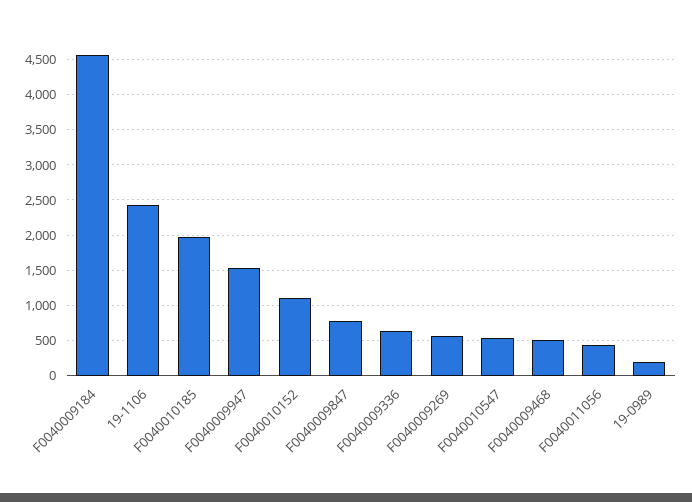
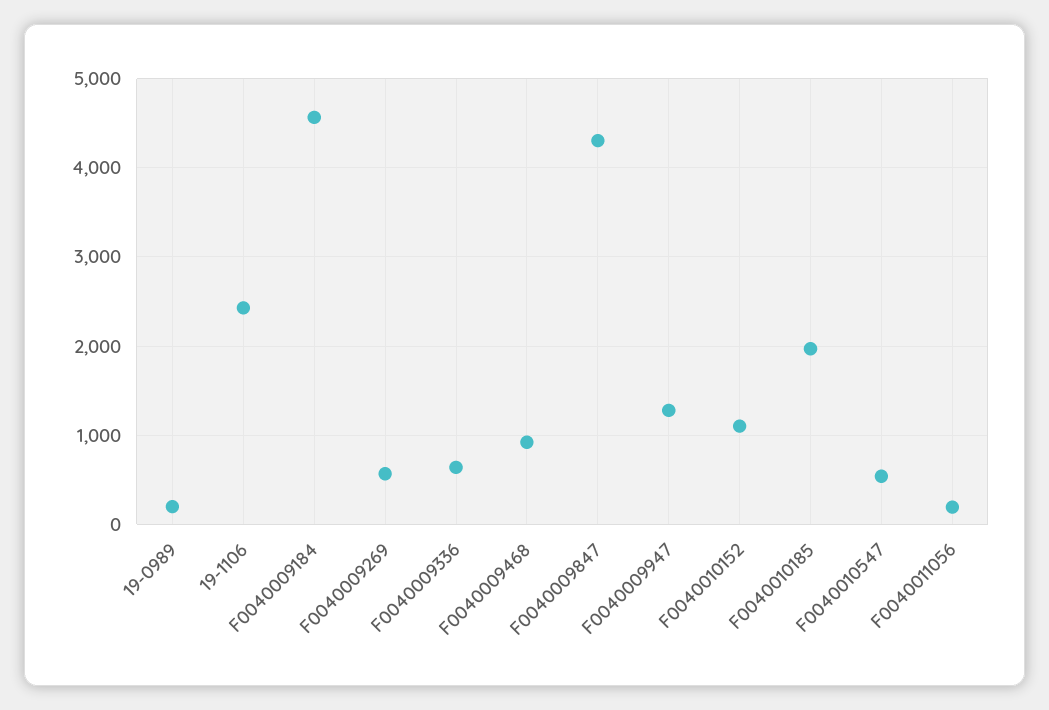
F0040009947: 1500 -> 1300
F0040009847: 800 -> 4300
F0040009468: 500 -> 900
F0040011056: 400 -> 200

